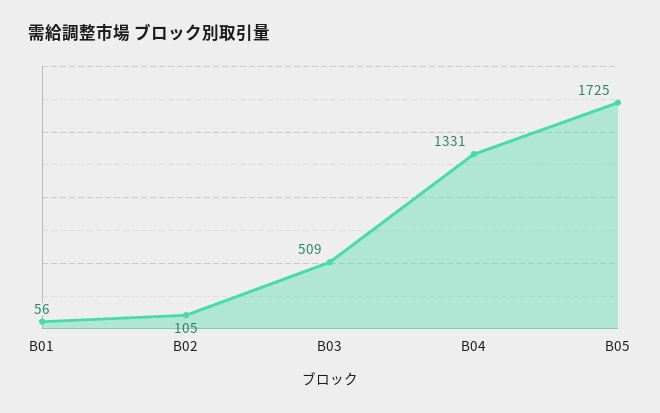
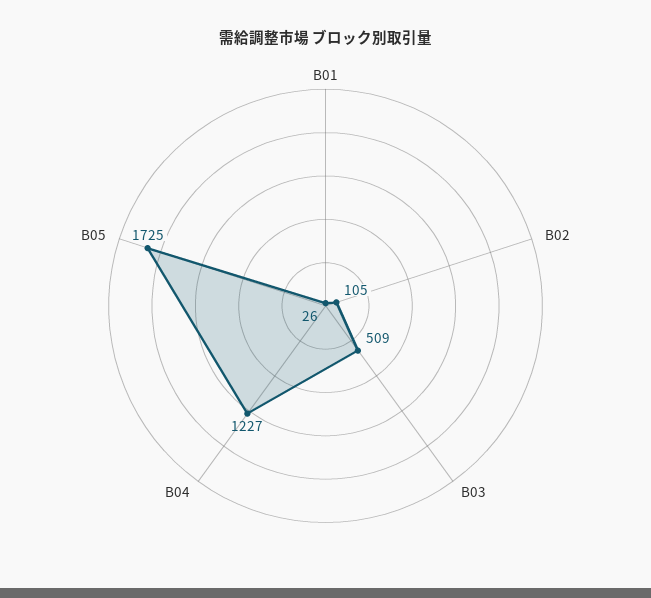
B01: 56 -> 26
B04: 1331 -> 1227

